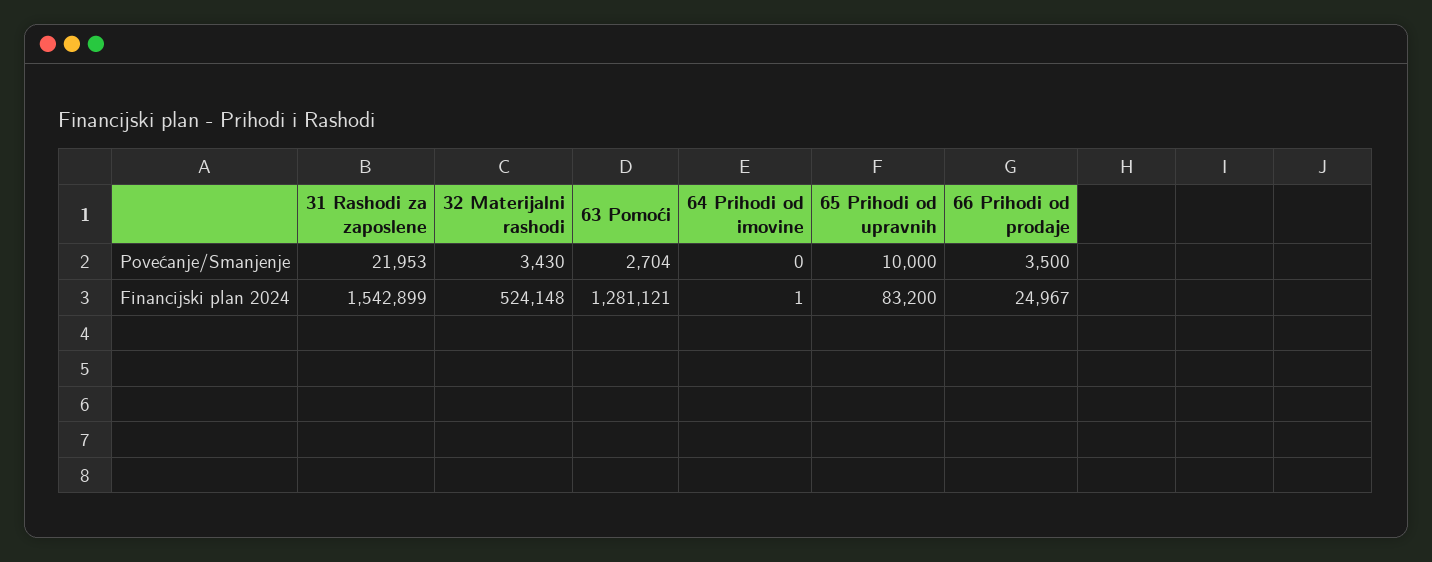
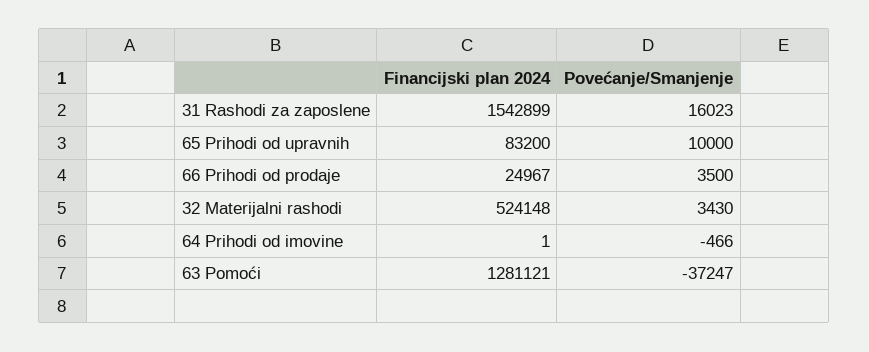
31 Rashodi za zaposlene, Povećanje/Smanjenje: 21953 -> 16023
63 Pomoći, Povećanje/Smanjenje: 2704 -> -37247
64 Prihodi od imovine, Povećanje/Smanjenje: 0 -> -466

